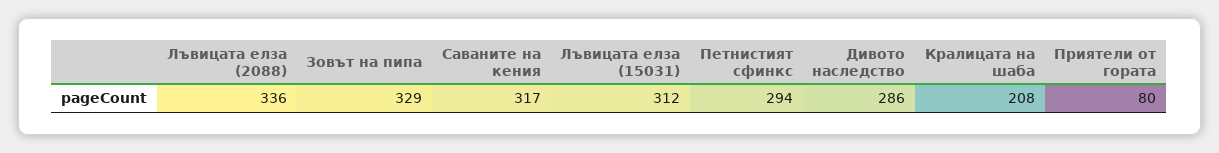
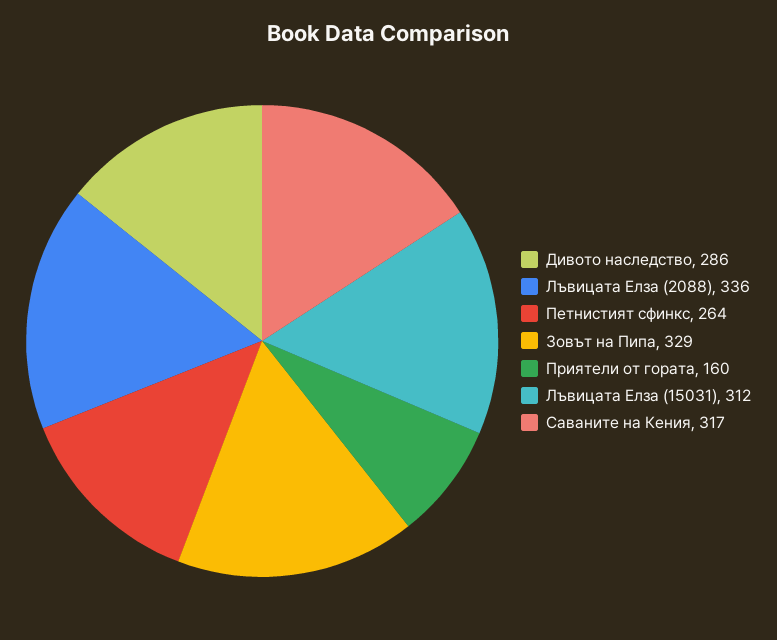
Петнистият сфинкс: 294 -> 264
Кралицата на шаба: 208 -> none
Приятели от гората: 80 -> 160

